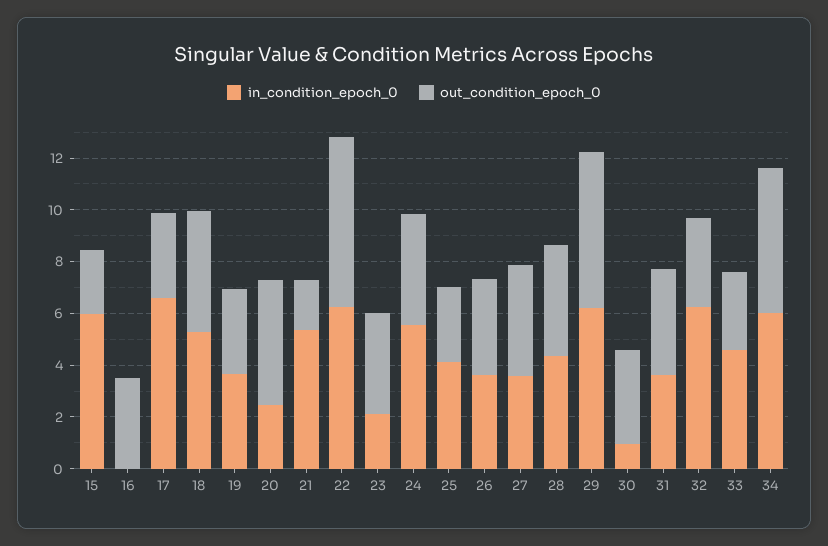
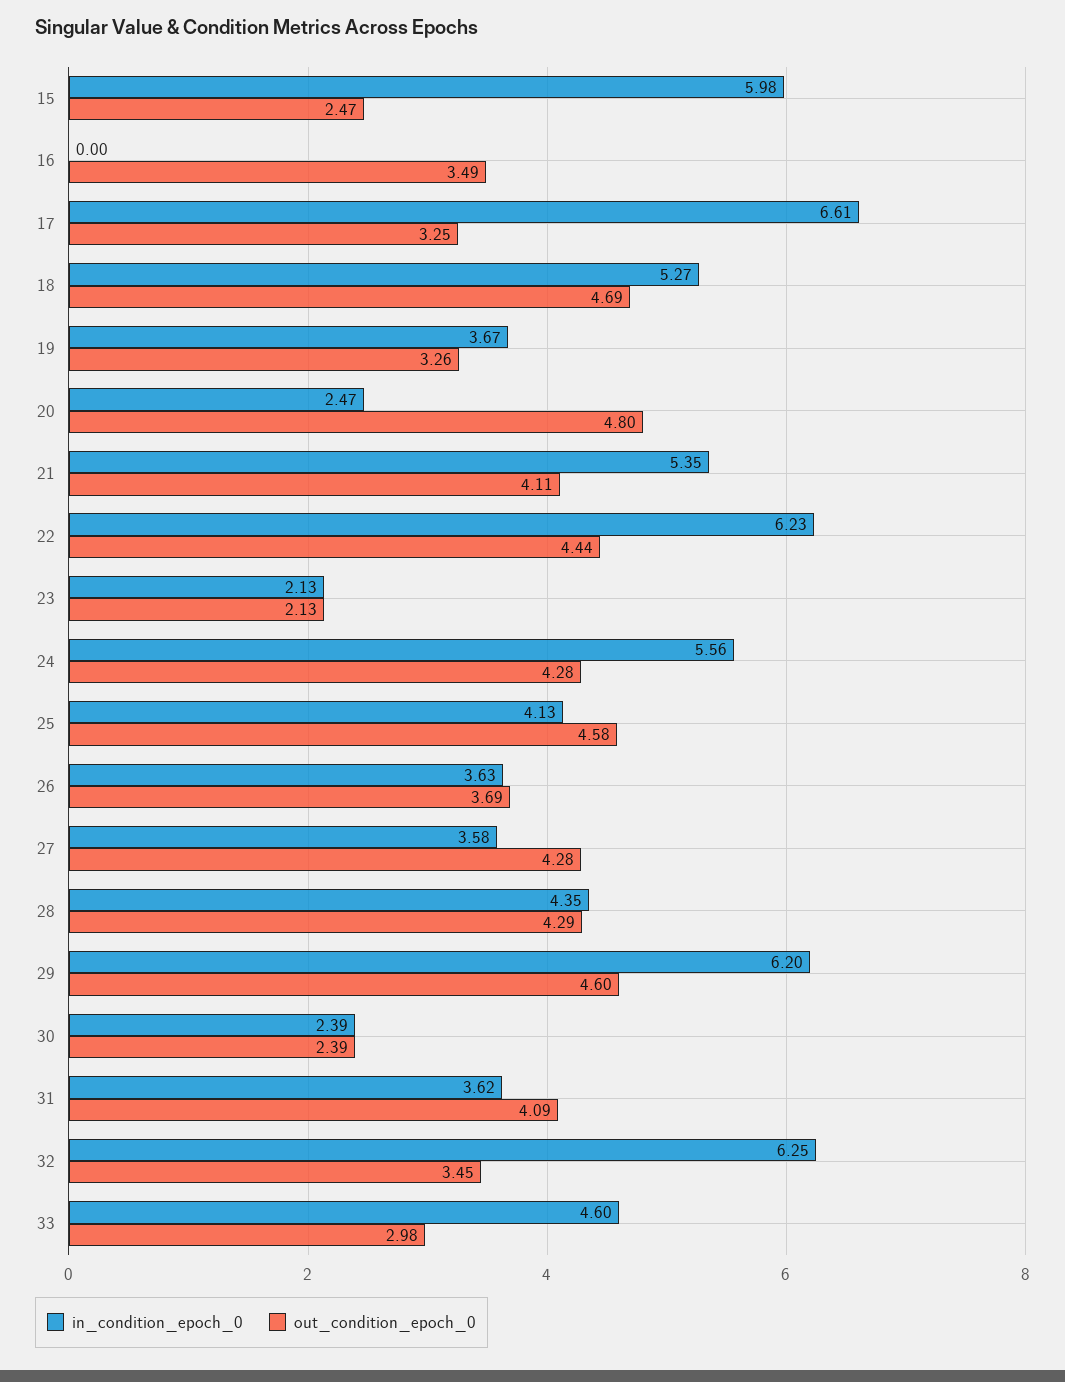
out_condition_epoch_0, 21: 2 -> 4.11
out_condition_epoch_0, 22: 6.5 -> 4.44
out_condition_epoch_0, 23: 4 -> 2.13
out_condition_epoch_0, 25: 3 -> 4.58
out_condition_epoch_0, 29: 6 -> 4.6
in_condition_epoch_0, 30: 1 -> 2.39
out_condition_epoch_0, 30: 3.5 -> 2.39
in_condition_epoch_0, 34: 6 -> none
out_condition_epoch_0, 34: 5.5 -> none

